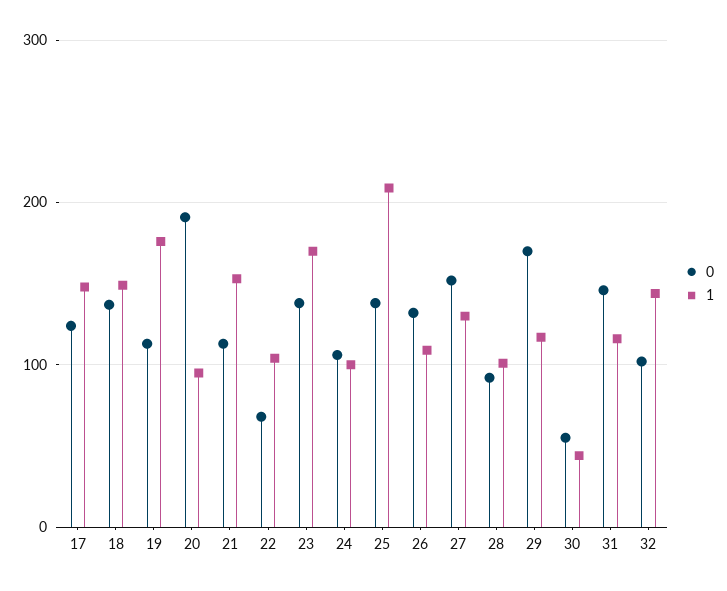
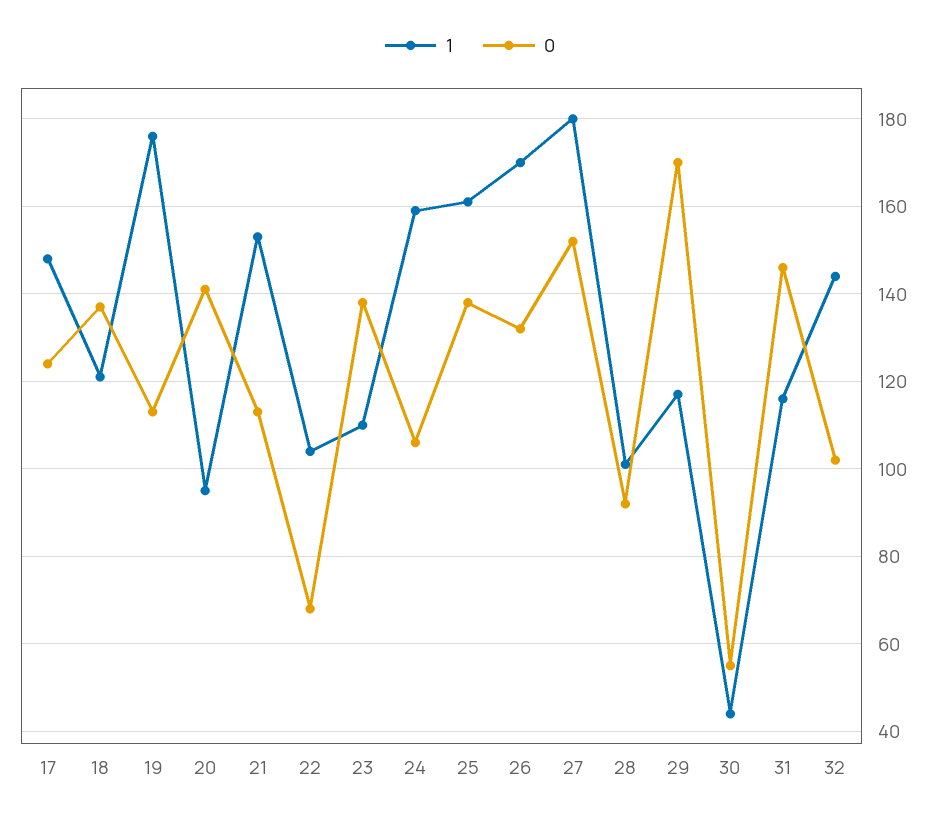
1, 18: 150 -> 120
0, 20: 190 -> 140
1, 23: 170 -> 110
1, 24: 100 -> 160
1, 25: 210 -> 160
1, 26: 110 -> 170
1, 27: 130 -> 180

